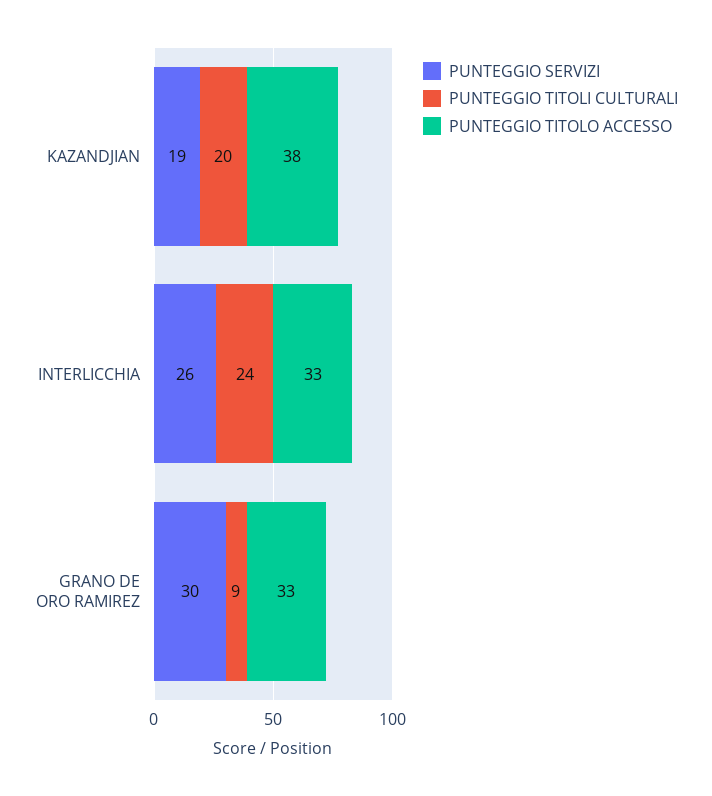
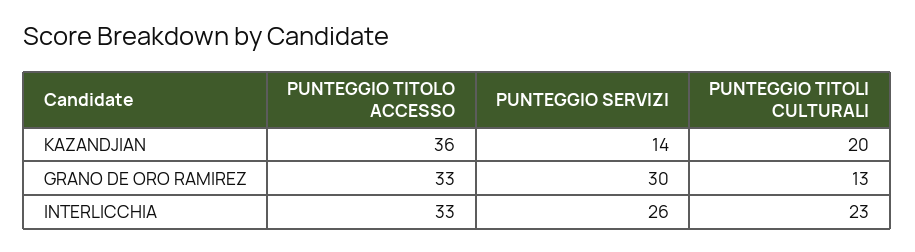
PUNTEGGIO SERVIZI, KAZANDJIAN: 19 -> 14
PUNTEGGIO TITOLO ACCESSO, KAZANDJIAN: 38 -> 36
PUNTEGGIO TITOLI CULTURALI, INTERLICCHIA: 24 -> 23
PUNTEGGIO TITOLI CULTURALI, GRANO DE ORO RAMIREZ: 9 -> 13

